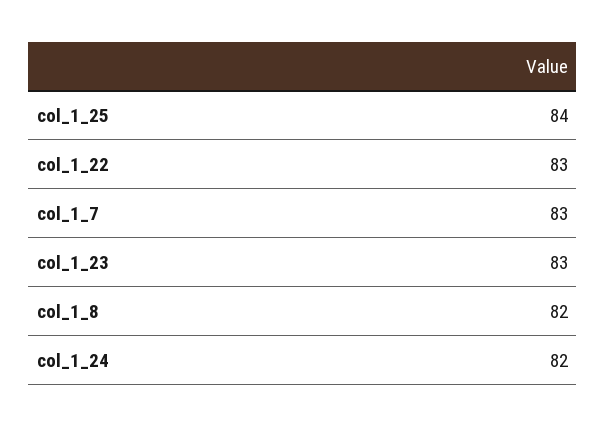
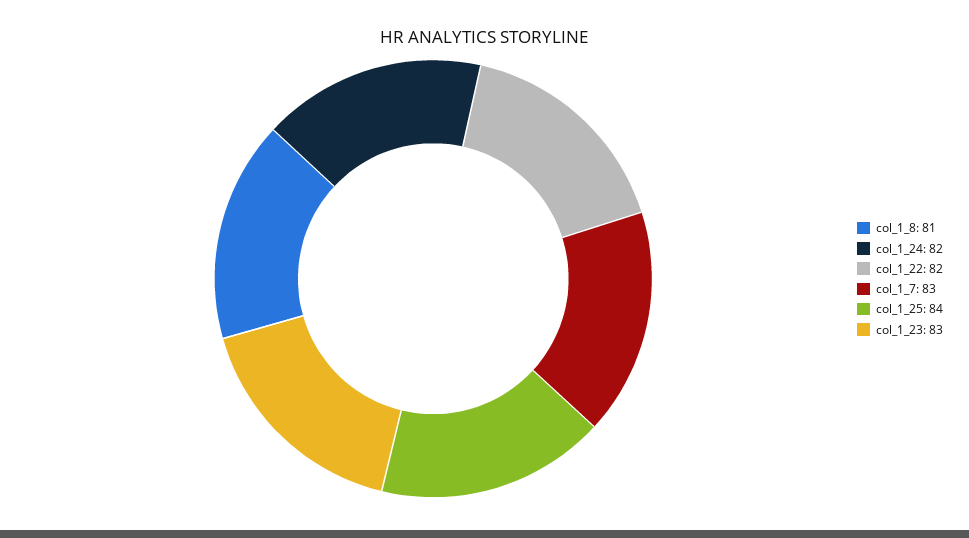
col_1_22: 83 -> 82
col_1_8: 82 -> 81

